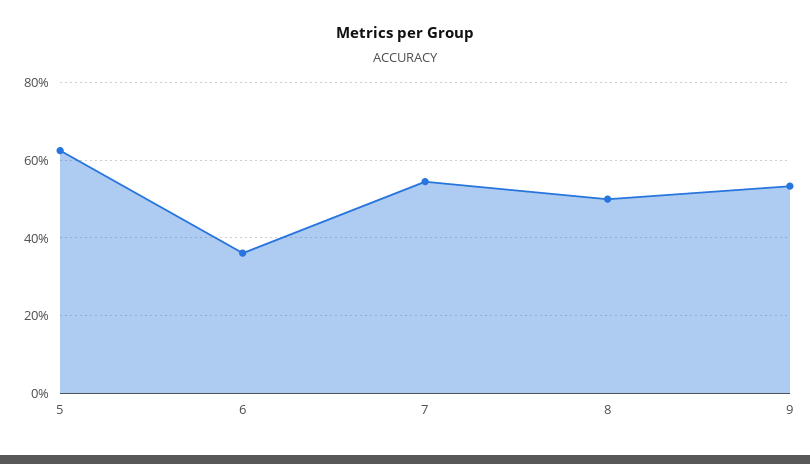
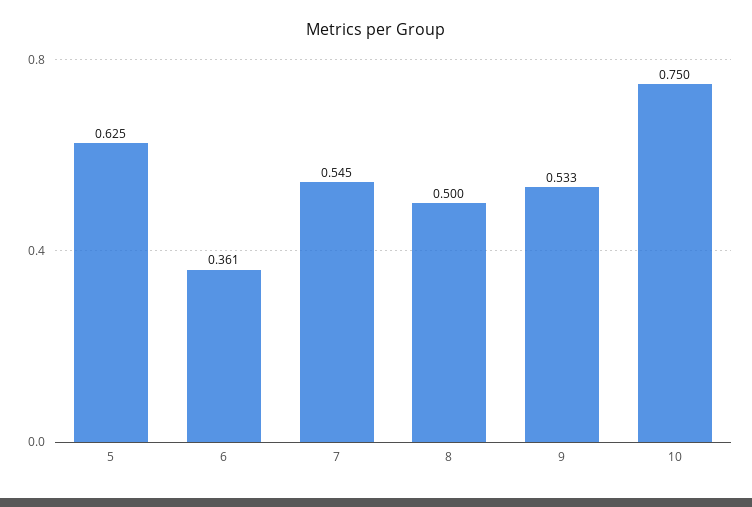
10: none -> 0.75

